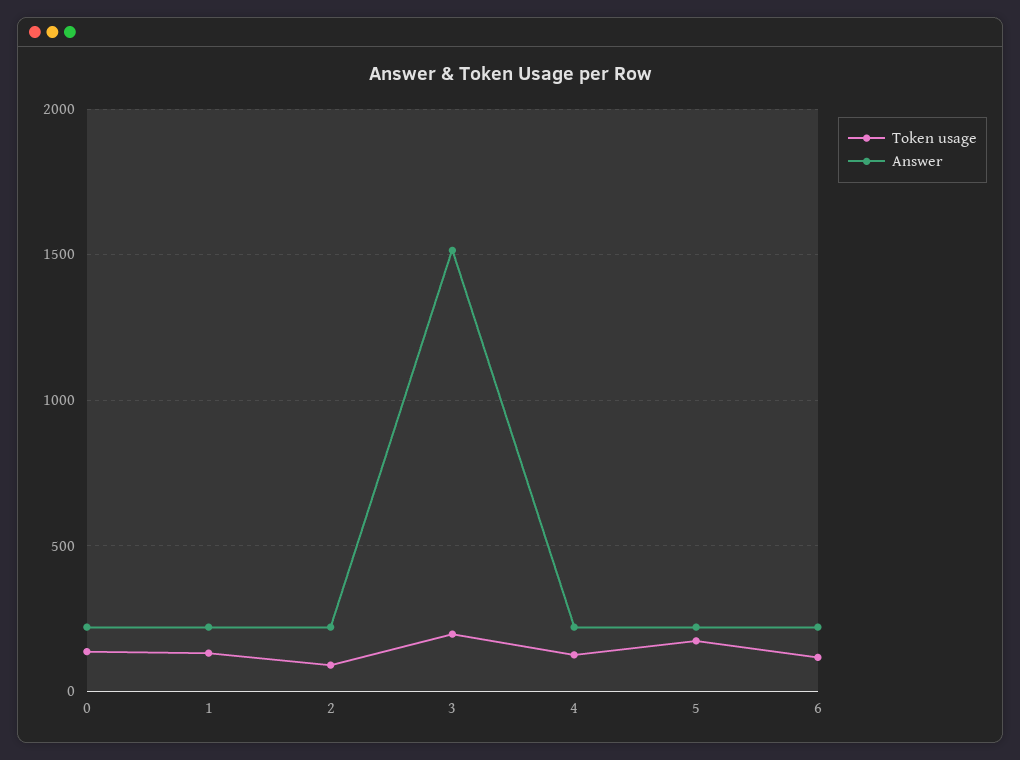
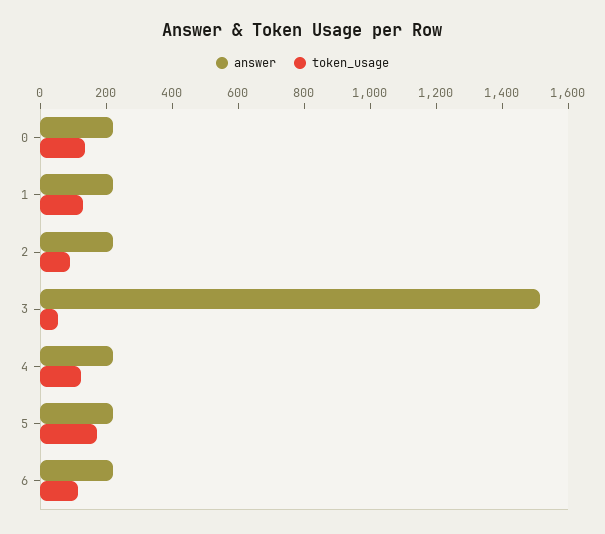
Token usage, 3: 200 -> 50

